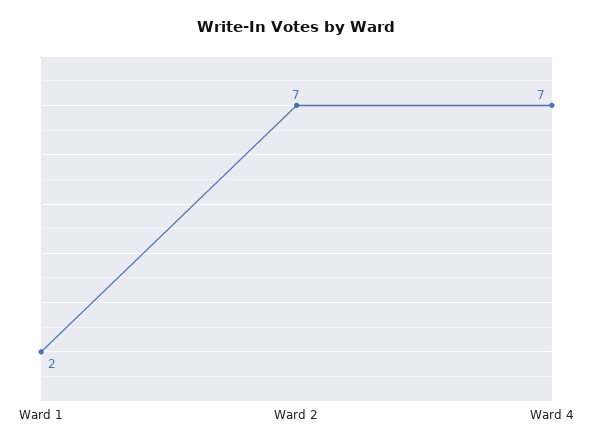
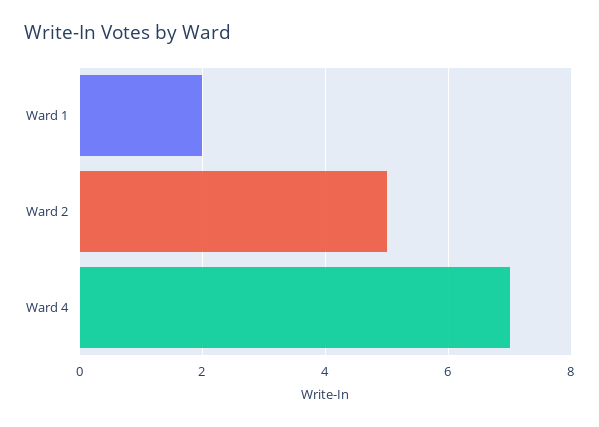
Ward 2: 7 -> 5

